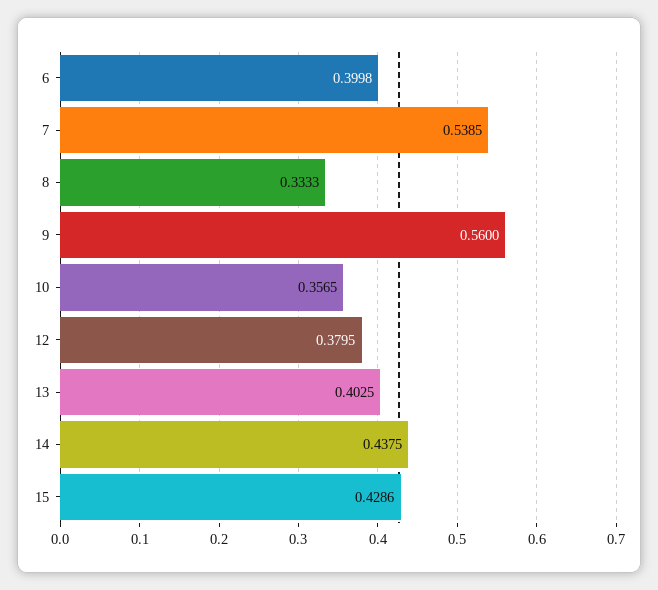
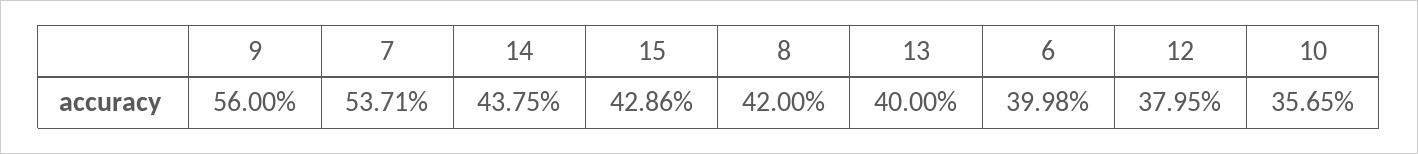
7: 0.5385 -> 0.5371
8: 0.3333 -> 0.42
13: 0.4025 -> 0.4

